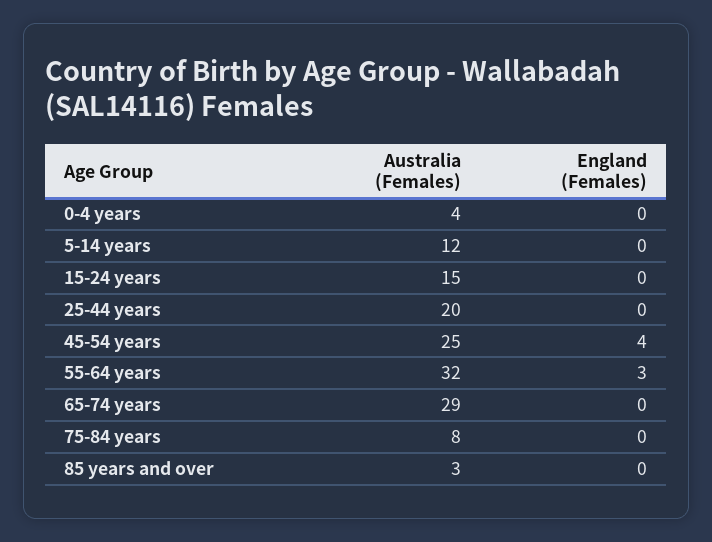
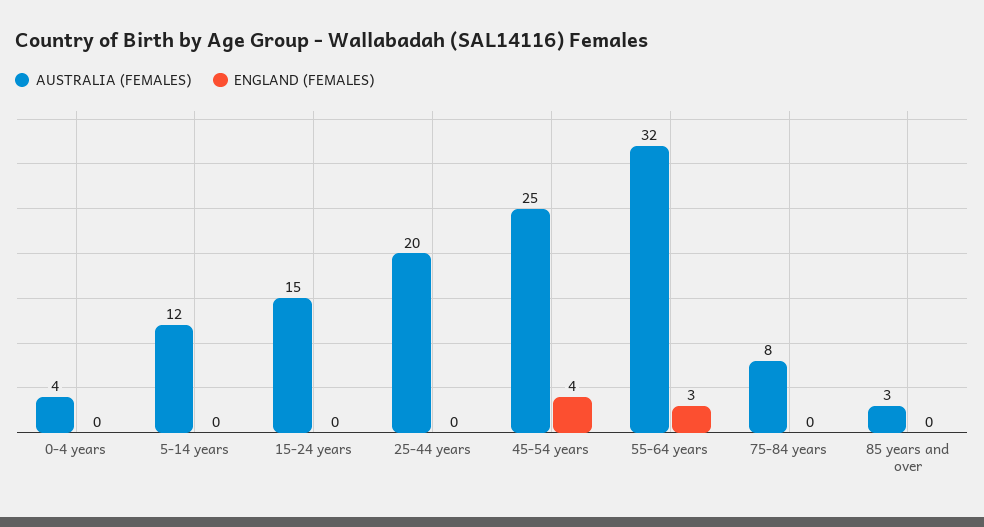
Australia (Females), 65-74 years: 29 -> none
England (Females), 65-74 years: 0 -> none

